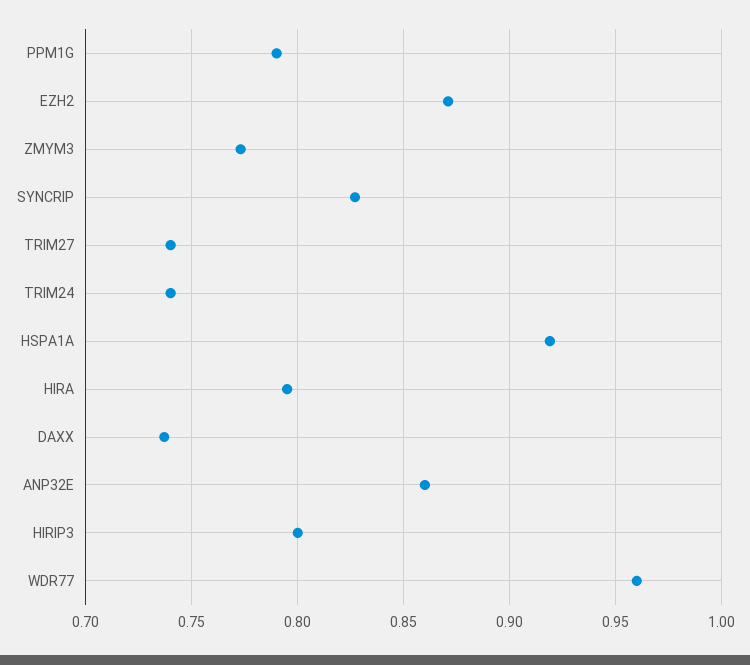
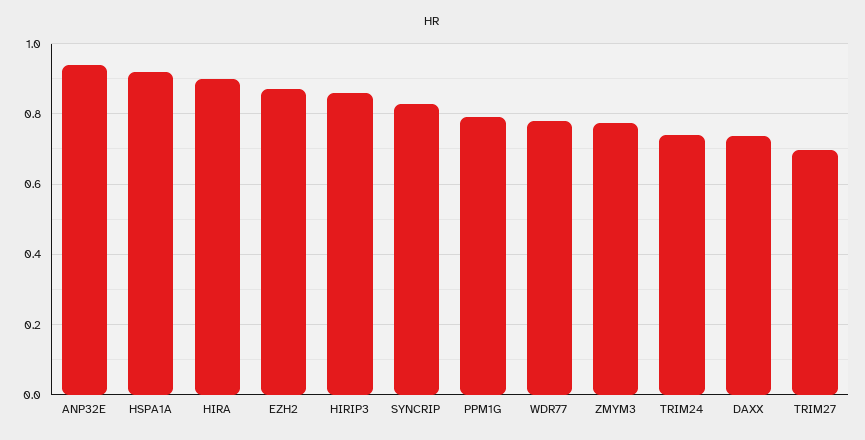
TRIM27: 0.74 -> 0.7
HIRA: 0.795 -> 0.9
ANP32E: 0.86 -> 0.94
HIRIP3: 0.8 -> 0.86
WDR77: 0.96 -> 0.78

